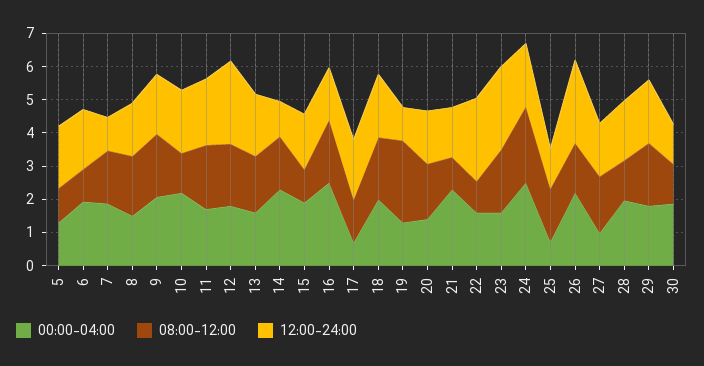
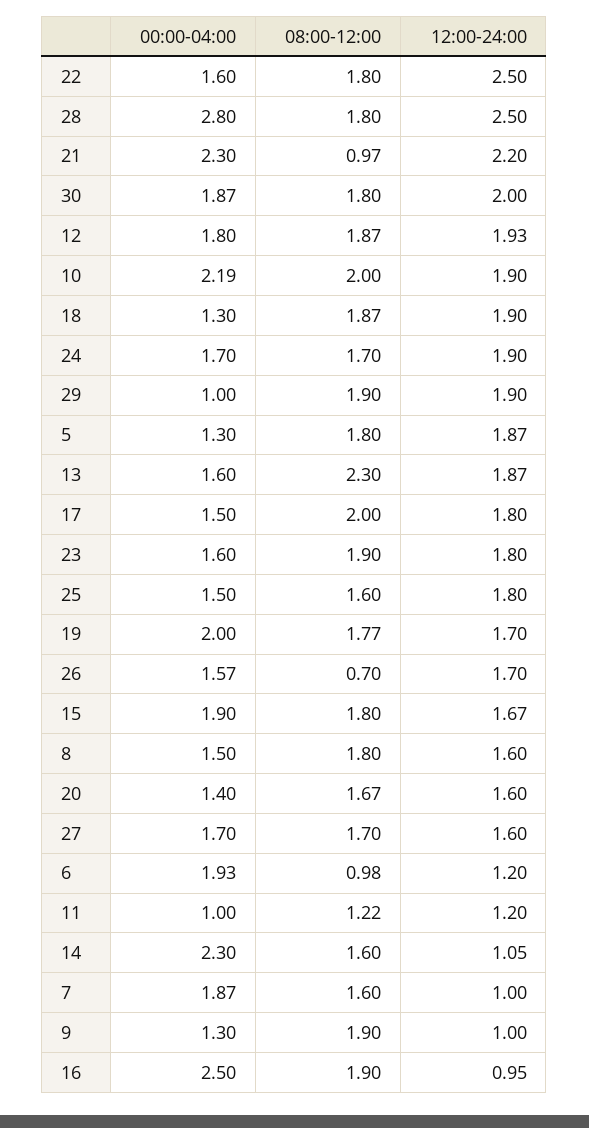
08:00-12:00, 5: 1 -> 1.8
12:00-24:00, 6: 1.75 -> 1.2
00:00-04:00, 9: 2 -> 1.3
12:00-24:00, 9: 1.75 -> 1
08:00-12:00, 10: 1.25 -> 2
00:00-04:00, 11: 1.75 -> 1
08:00-12:00, 11: 2 -> 1.22
12:00-24:00, 11: 2 -> 1.2
12:00-24:00, 12: 2.5 -> 1.93
08:00-12:00, 13: 1.75 -> 2.3
08:00-12:00, 15: 1 -> 1.8
12:00-24:00, 16: 1.5 -> 0.95
00:00-04:00, 17: 0.75 -> 1.5
08:00-12:00, 17: 1.25 -> 2
00:00-04:00, 18: 2 -> 1.3
00:00-04:00, 19: 1.25 -> 2
08:00-12:00, 19: 2.5 -> 1.77
12:00-24:00, 19: 1 -> 1.7
12:00-24:00, 21: 1.5 -> 2.2
08:00-12:00, 22: 1 -> 1.8
12:00-24:00, 23: 2.5 -> 1.8
00:00-04:00, 24: 2.5 -> 1.7
08:00-12:00, 24: 2.25 -> 1.7
00:00-04:00, 25: 0.75 -> 1.5
12:00-24:00, 25: 1.25 -> 1.8
00:00-04:00, 26: 2.25 -> 1.57
08:00-12:00, 26: 1.5 -> 0.7
12:00-24:00, 26: 2.5 -> 1.7
00:00-04:00, 27: 1 -> 1.7
00:00-04:00, 28: 2 -> 2.8
08:00-12:00, 28: 1.25 -> 1.8
12:00-24:00, 28: 1.75 -> 2.5
00:00-04:00, 29: 1.75 -> 1
08:00-12:00, 30: 1.25 -> 1.8
12:00-24:00, 30: 1.25 -> 2

